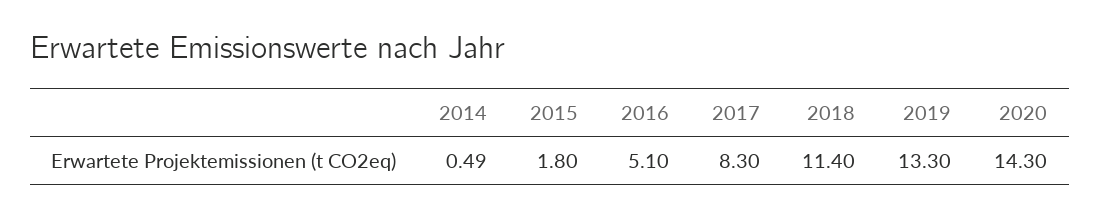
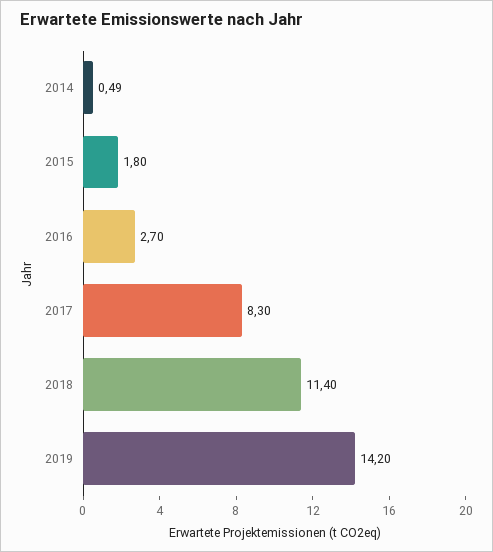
2016: 5.1 -> 2.7
2019: 13.3 -> 14.2
2020: 14.3 -> none

